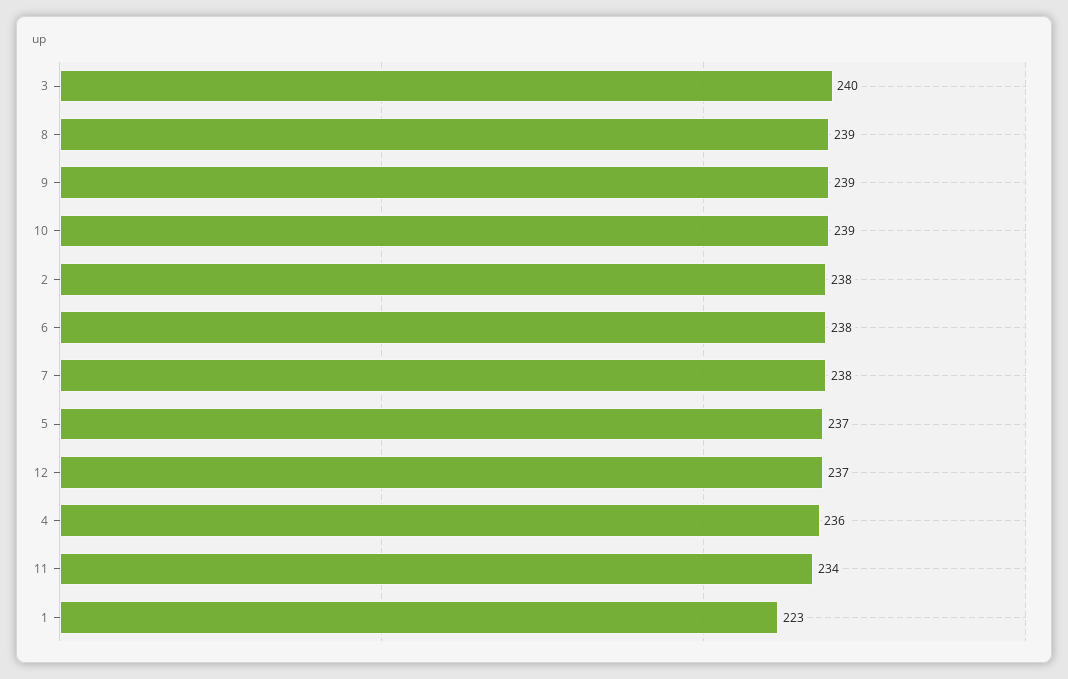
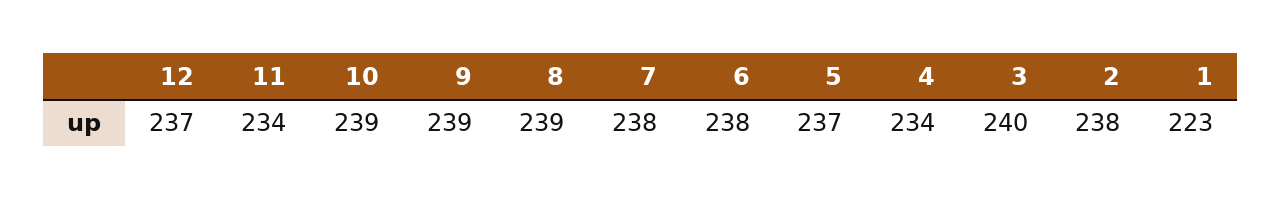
4: 236 -> 234

